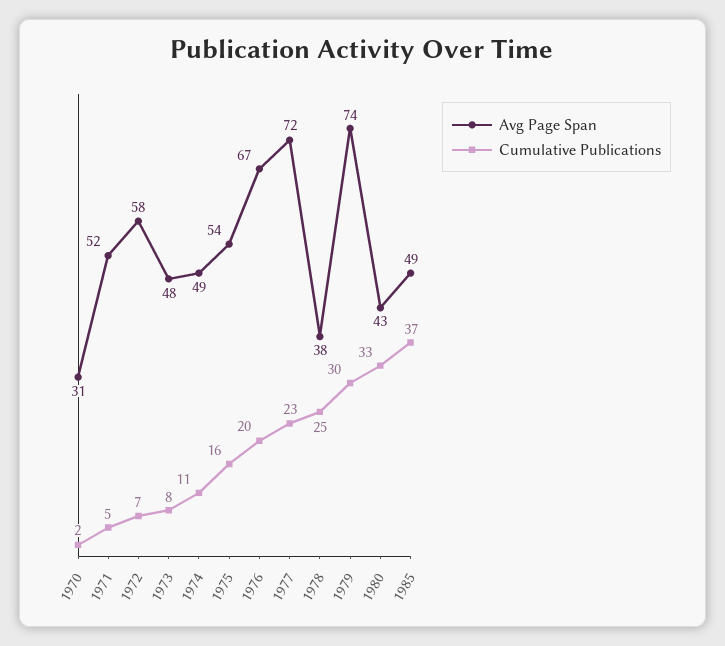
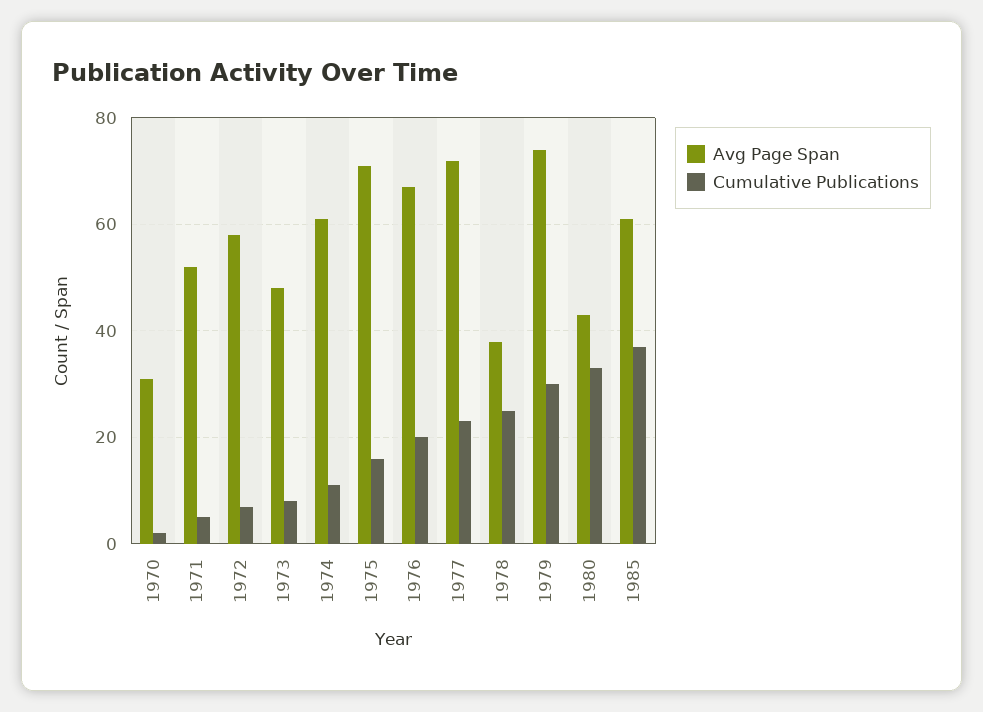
Avg Page Span, 1974: 49 -> 60
Avg Page Span, 1975: 54 -> 70
Avg Page Span, 1985: 49 -> 60

